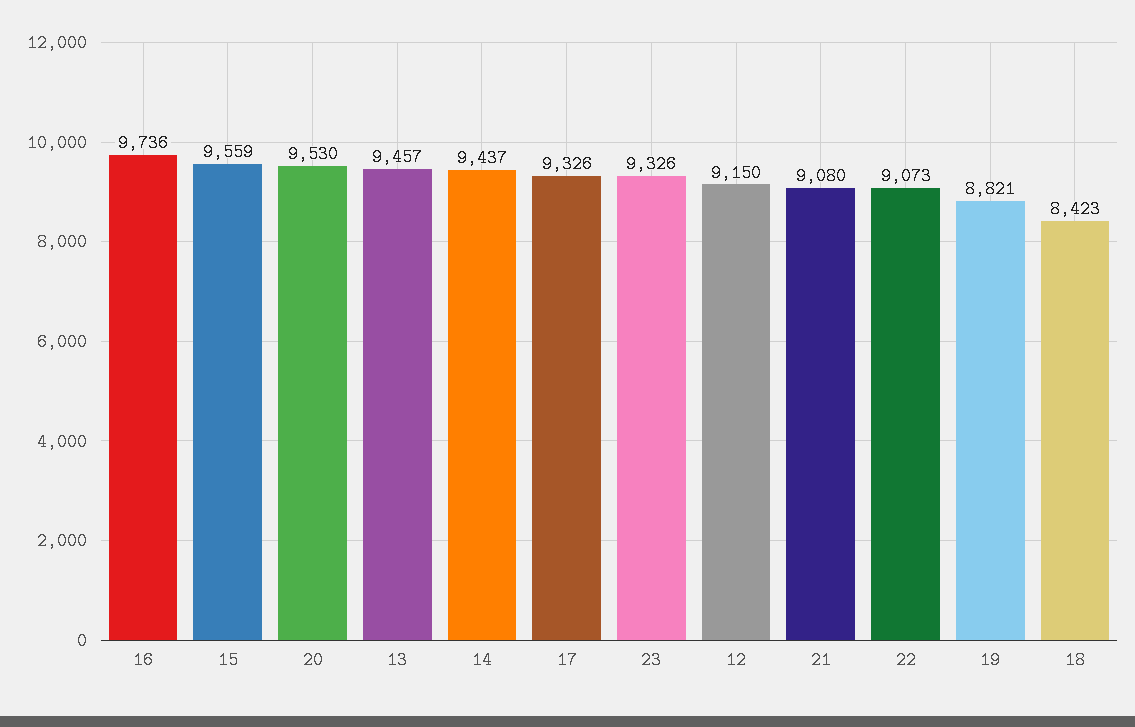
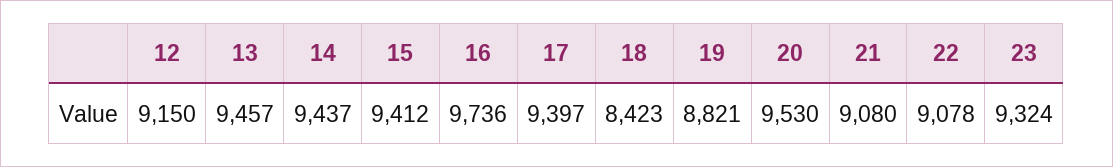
15: 9559 -> 9412
17: 9326 -> 9397
23: 9326 -> 9324
22: 9073 -> 9078

